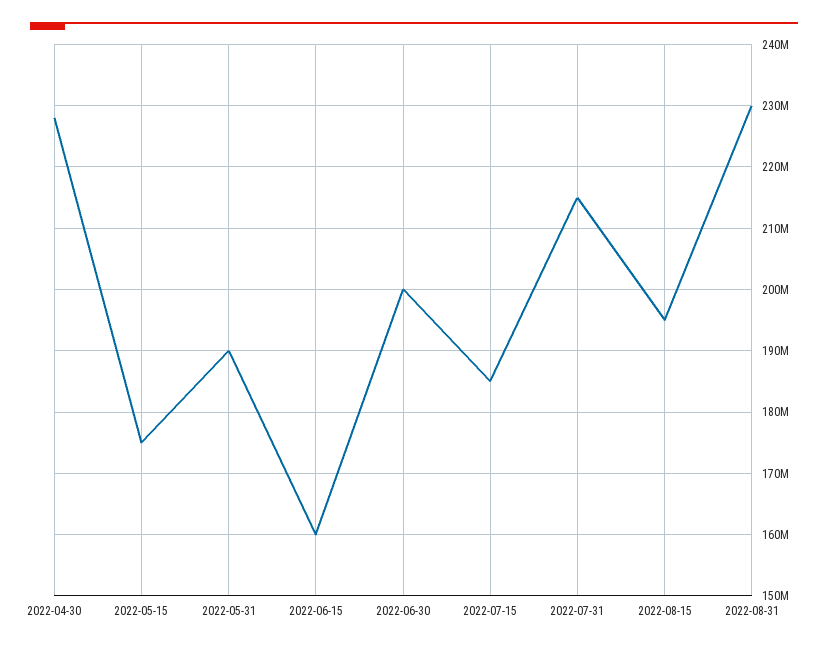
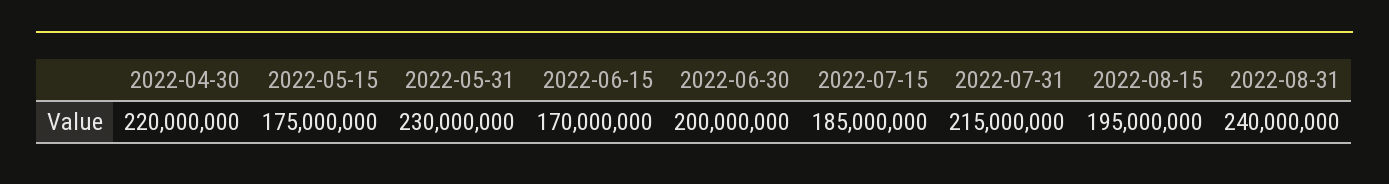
2022-04-30: 228000000 -> 220000000
2022-05-31: 190000000 -> 230000000
2022-06-15: 160000000 -> 170000000
2022-08-31: 230000000 -> 240000000

